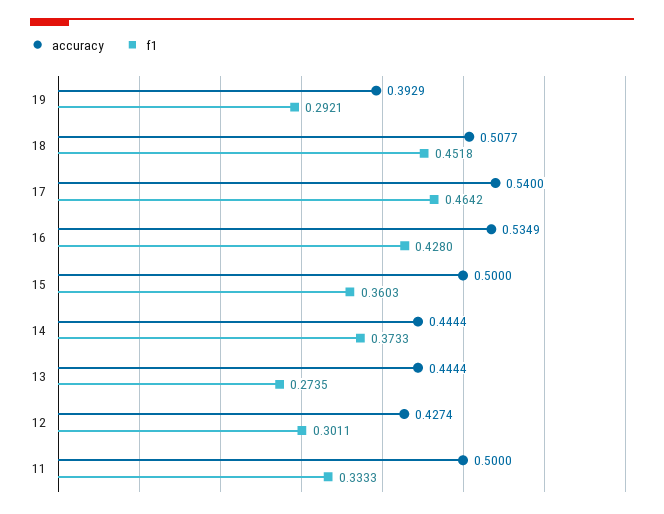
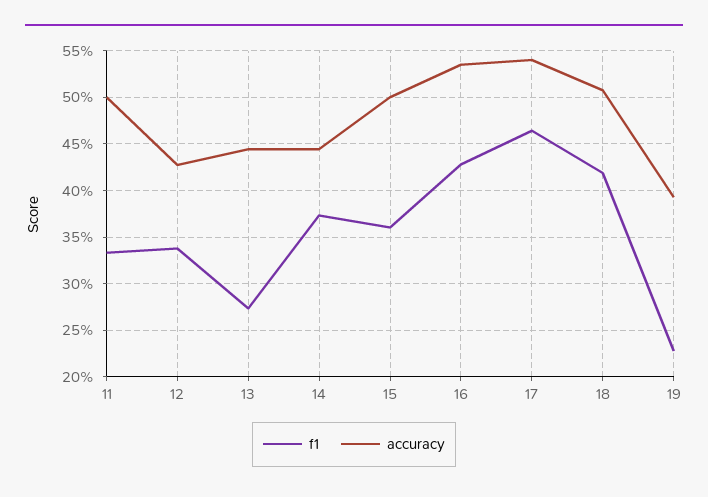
f1, 19: 0.2921 -> 0.23
f1, 18: 0.4518 -> 0.42
f1, 12: 0.3011 -> 0.34

